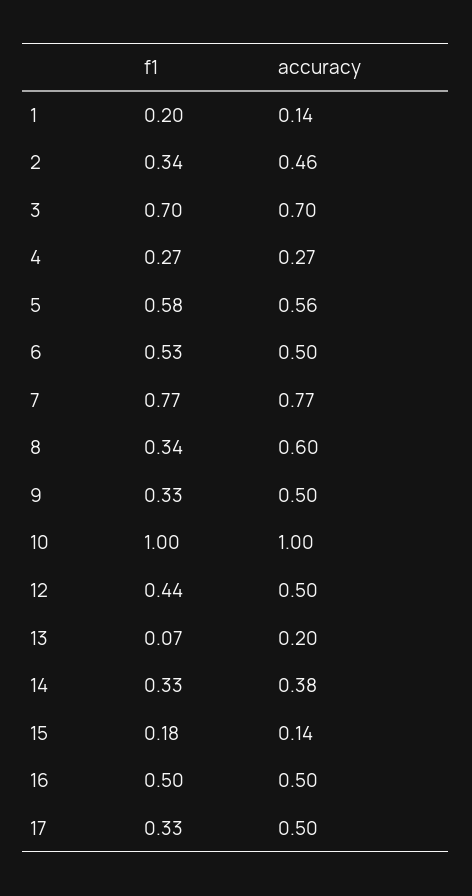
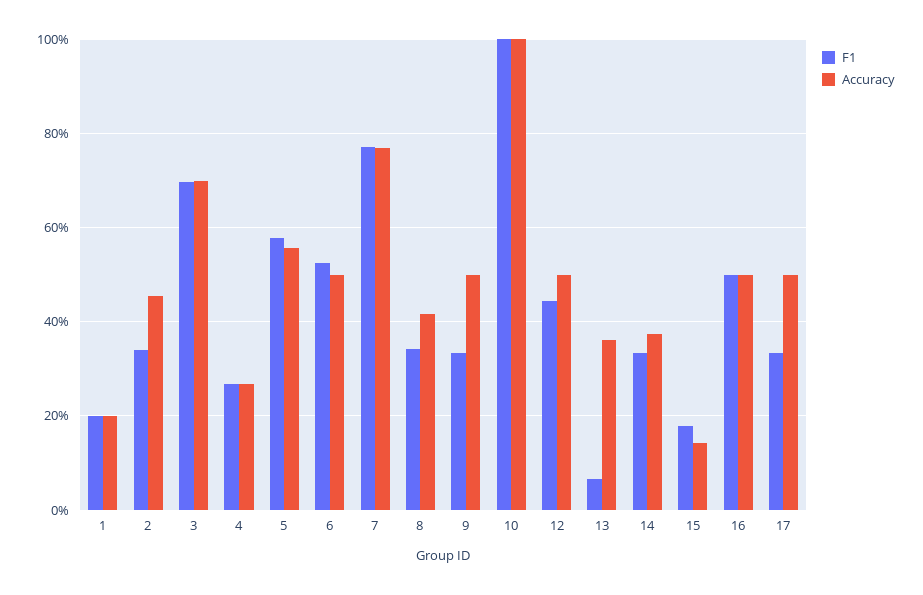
accuracy, 1: 0.14 -> 0.2
accuracy, 8: 0.6 -> 0.42
accuracy, 13: 0.2 -> 0.36

